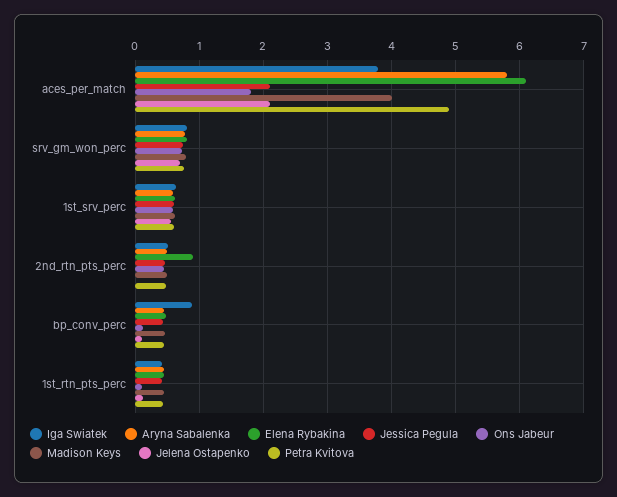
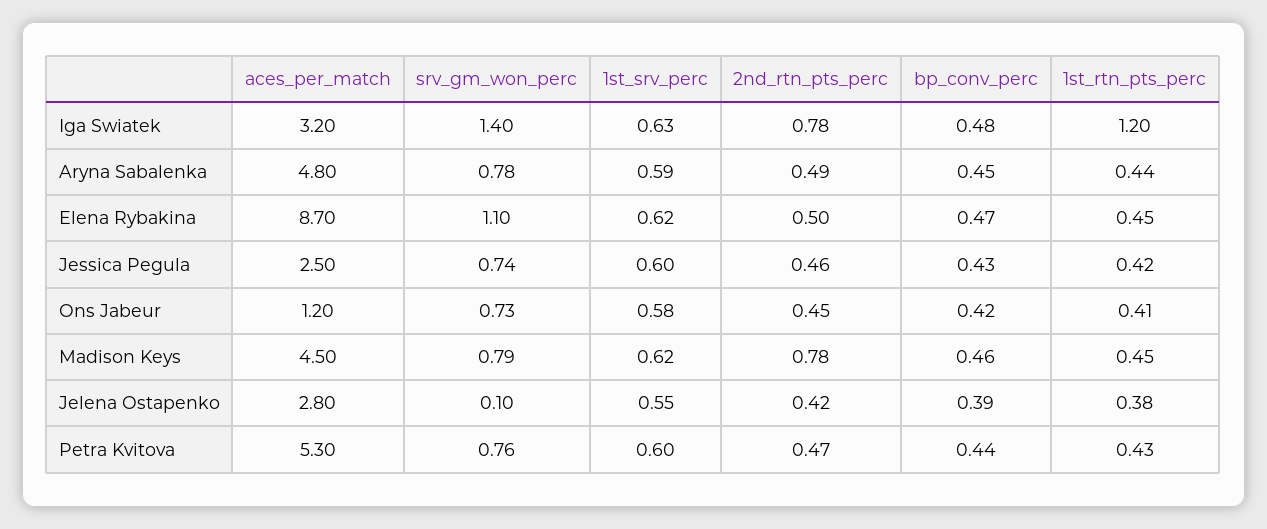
Iga Swiatek, aces_per_match: 3.8 -> 3.2
Aryna Sabalenka, aces_per_match: 5.8 -> 4.8
Elena Rybakina, aces_per_match: 6.1 -> 8.7
Jessica Pegula, aces_per_match: 2.1 -> 2.5
Ons Jabeur, aces_per_match: 1.8 -> 1.2
Madison Keys, aces_per_match: 4 -> 4.5
Jelena Ostapenko, aces_per_match: 2.1 -> 2.8
Petra Kvitova, aces_per_match: 4.9 -> 5.3
Iga Swiatek, srv_gm_won_perc: 0.8 -> 1.4
Elena Rybakina, srv_gm_won_perc: 0.8 -> 1.1
Jelena Ostapenko, srv_gm_won_perc: 0.7 -> 0.1
Iga Swiatek, 2nd_rtn_pts_perc: 0.5 -> 0.78
Elena Rybakina, 2nd_rtn_pts_perc: 0.9 -> 0.5
Madison Keys, 2nd_rtn_pts_perc: 0.5 -> 0.78
Jelena Ostapenko, 2nd_rtn_pts_perc: 0 -> 0.42
Iga Swiatek, bp_conv_perc: 0.9 -> 0.48
Ons Jabeur, bp_conv_perc: 0.1 -> 0.42
Jelena Ostapenko, bp_conv_perc: 0.1 -> 0.39
Iga Swiatek, 1st_rtn_pts_perc: 0.4 -> 1.2
Ons Jabeur, 1st_rtn_pts_perc: 0.1 -> 0.41
Jelena Ostapenko, 1st_rtn_pts_perc: 0.1 -> 0.38

